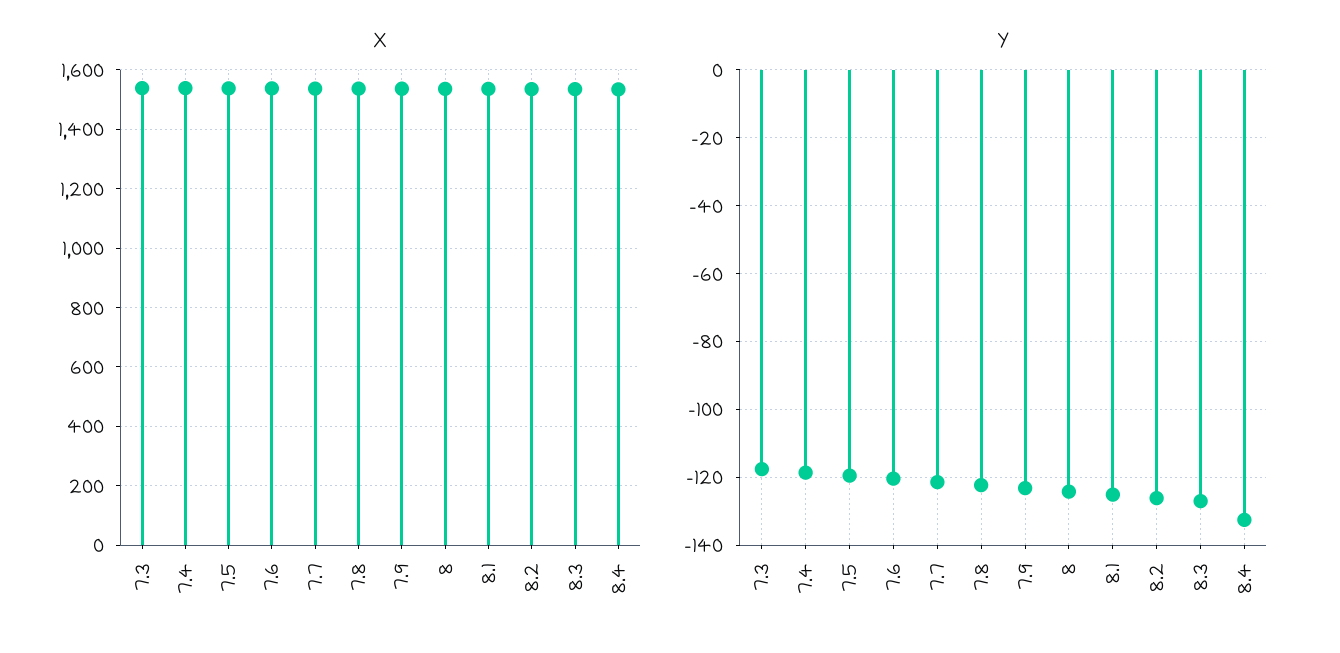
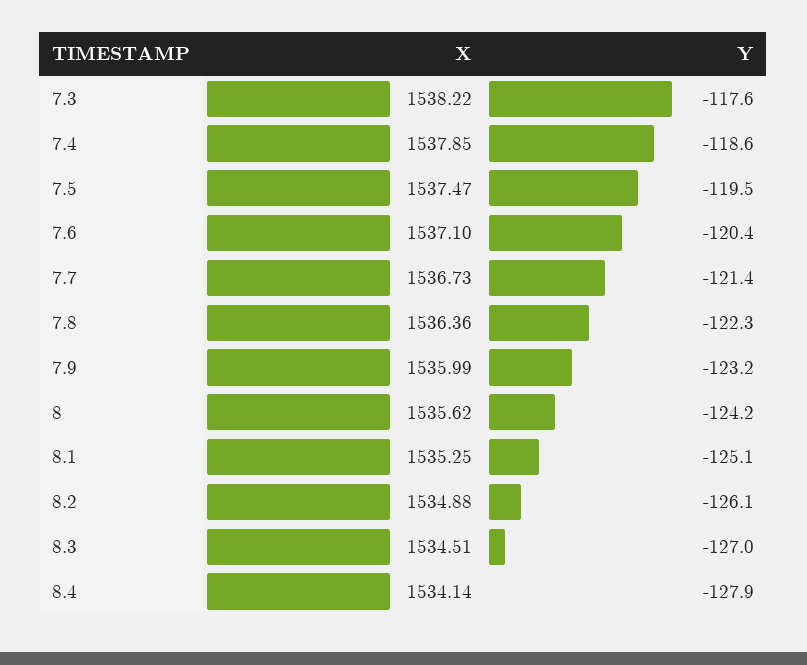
Y, 8.4: -132 -> -127.9

